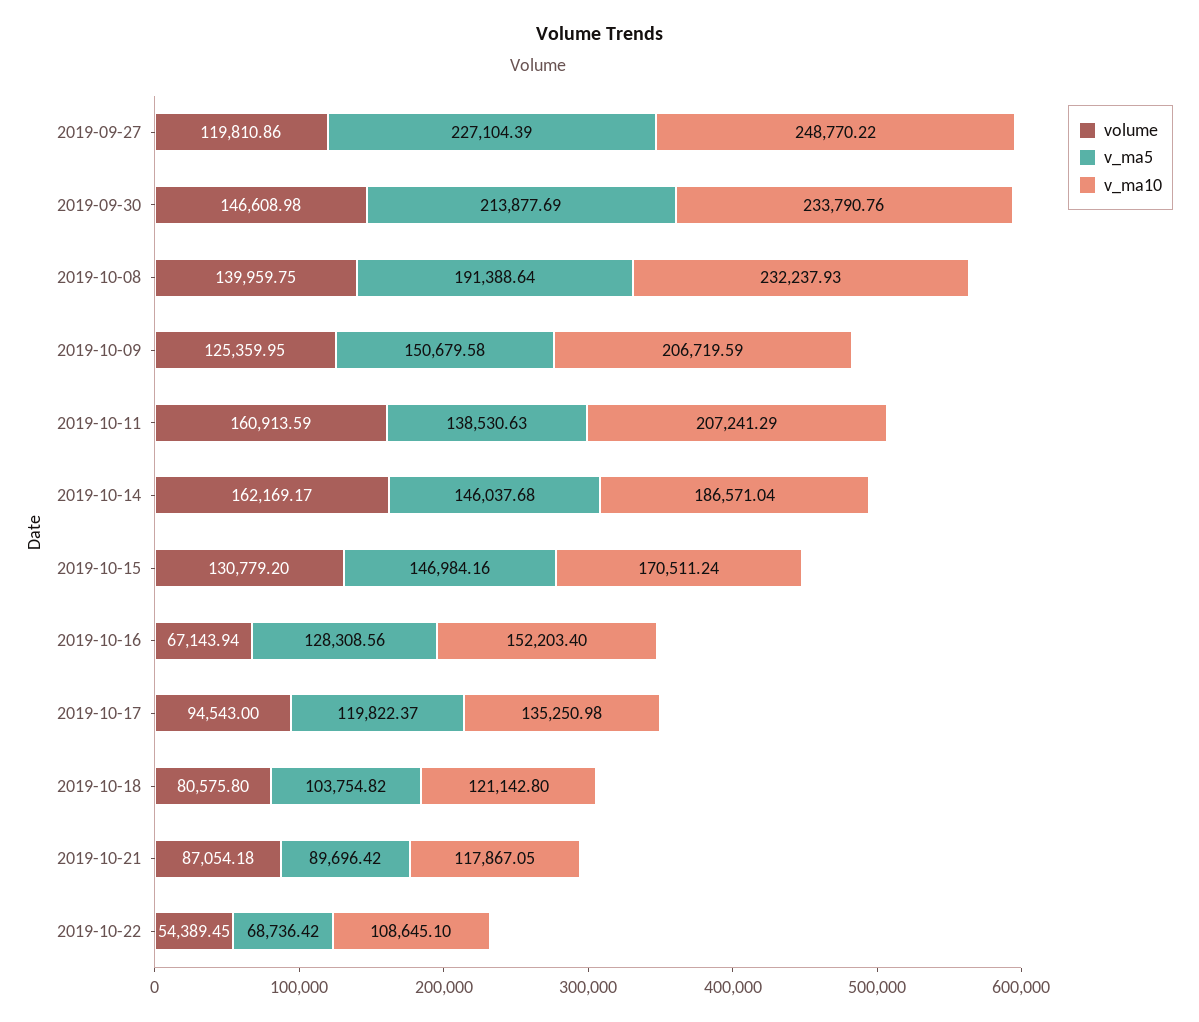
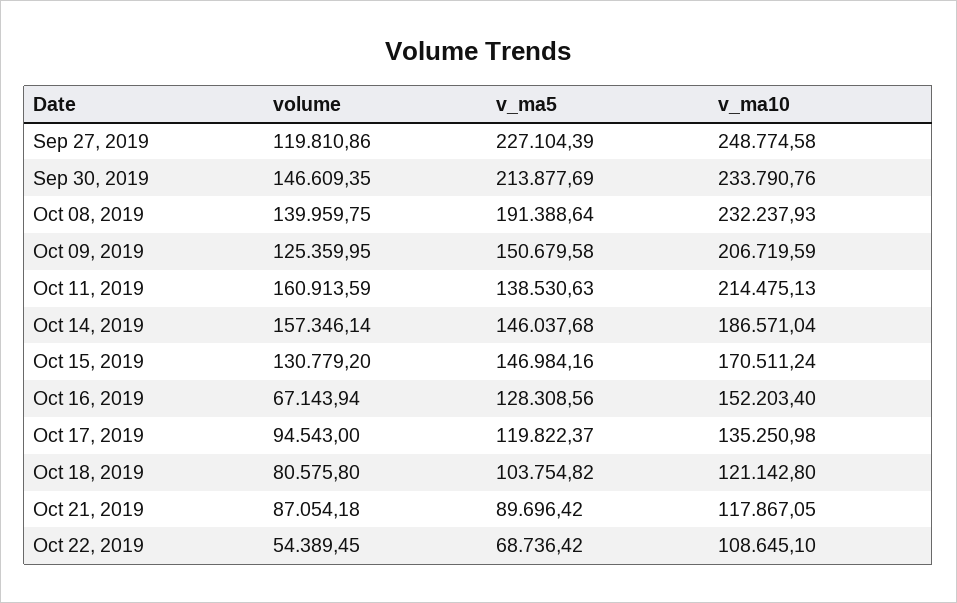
v_ma10, 2019-09-27: 248770.22 -> 248774.58
volume, 2019-09-30: 146608.98 -> 146609.35
v_ma10, 2019-10-11: 207241.29 -> 214475.13
volume, 2019-10-14: 162169.17 -> 157346.14

